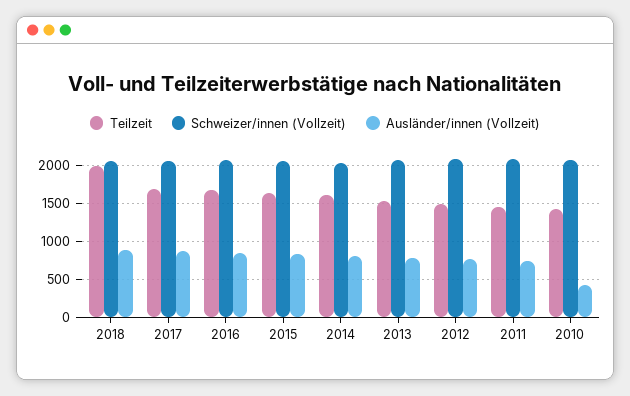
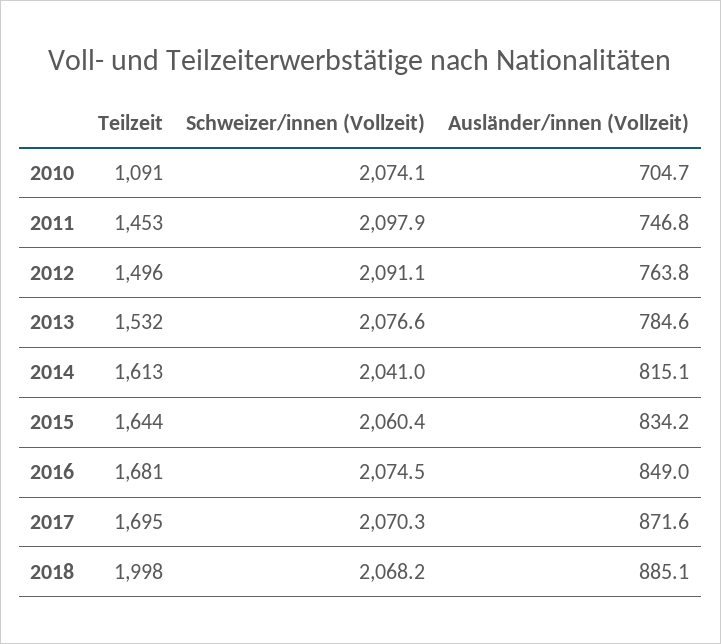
Teilzeit, 2010: 1400 -> 1091
Ausländer/innen (Vollzeit), 2010: 400 -> 704.7

